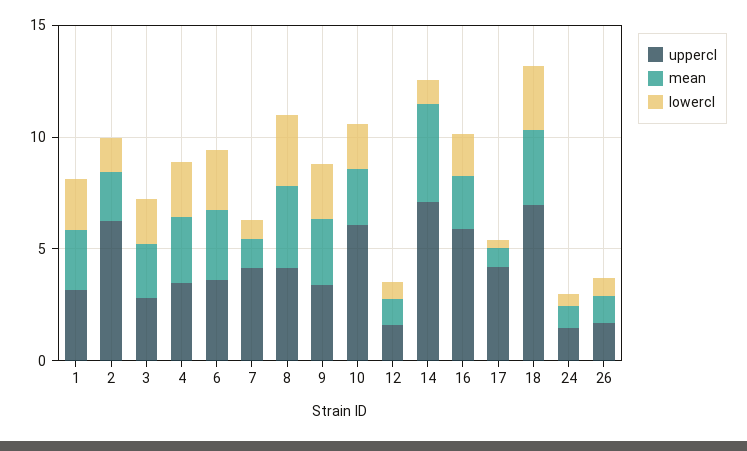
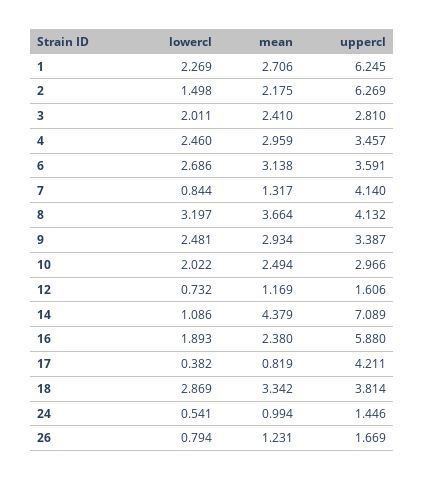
uppercl, 1: 3 -> 6.245
uppercl, 10: 6 -> 2.966
uppercl, 18: 7 -> 3.814

